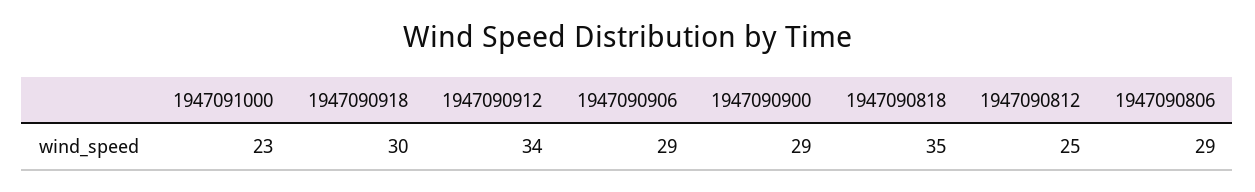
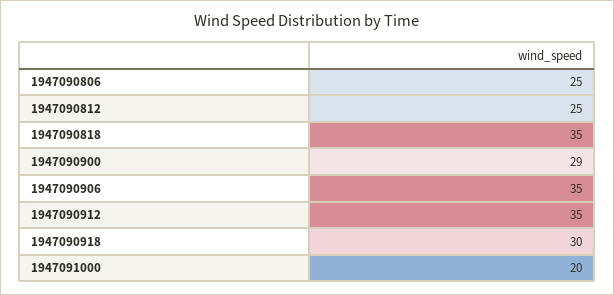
1947091000: 23 -> 20
1947090912: 34 -> 35
1947090906: 29 -> 35
1947090806: 29 -> 25

